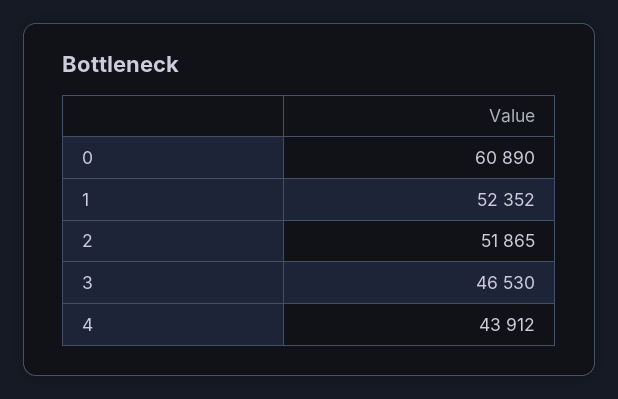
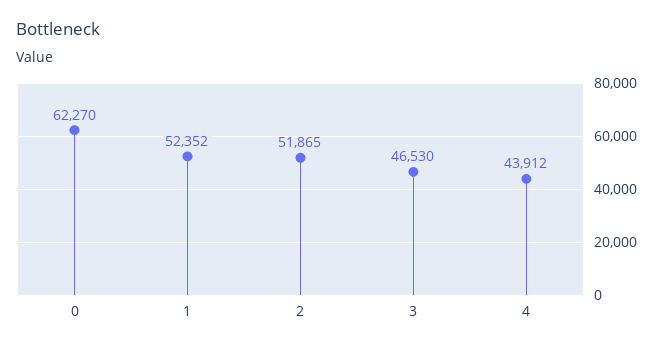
0: 60890 -> 62270

